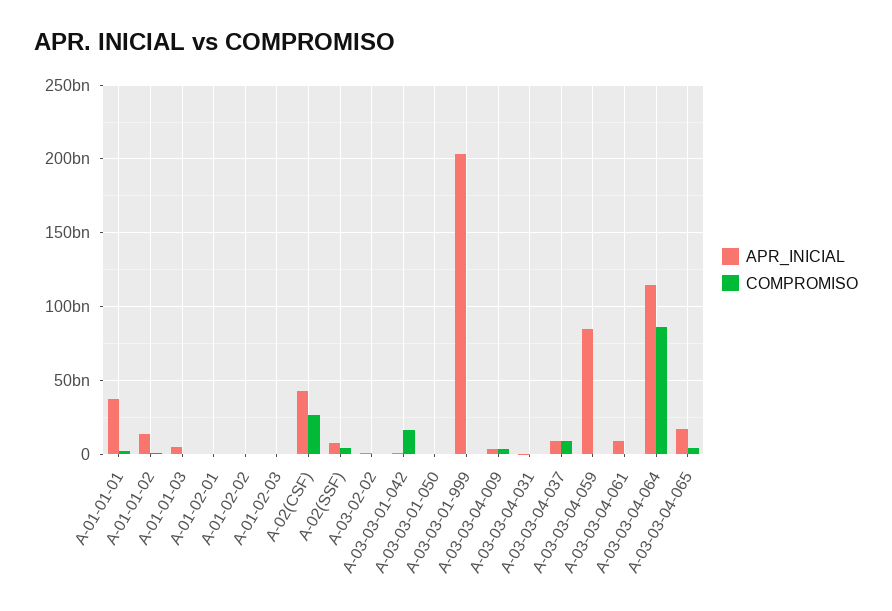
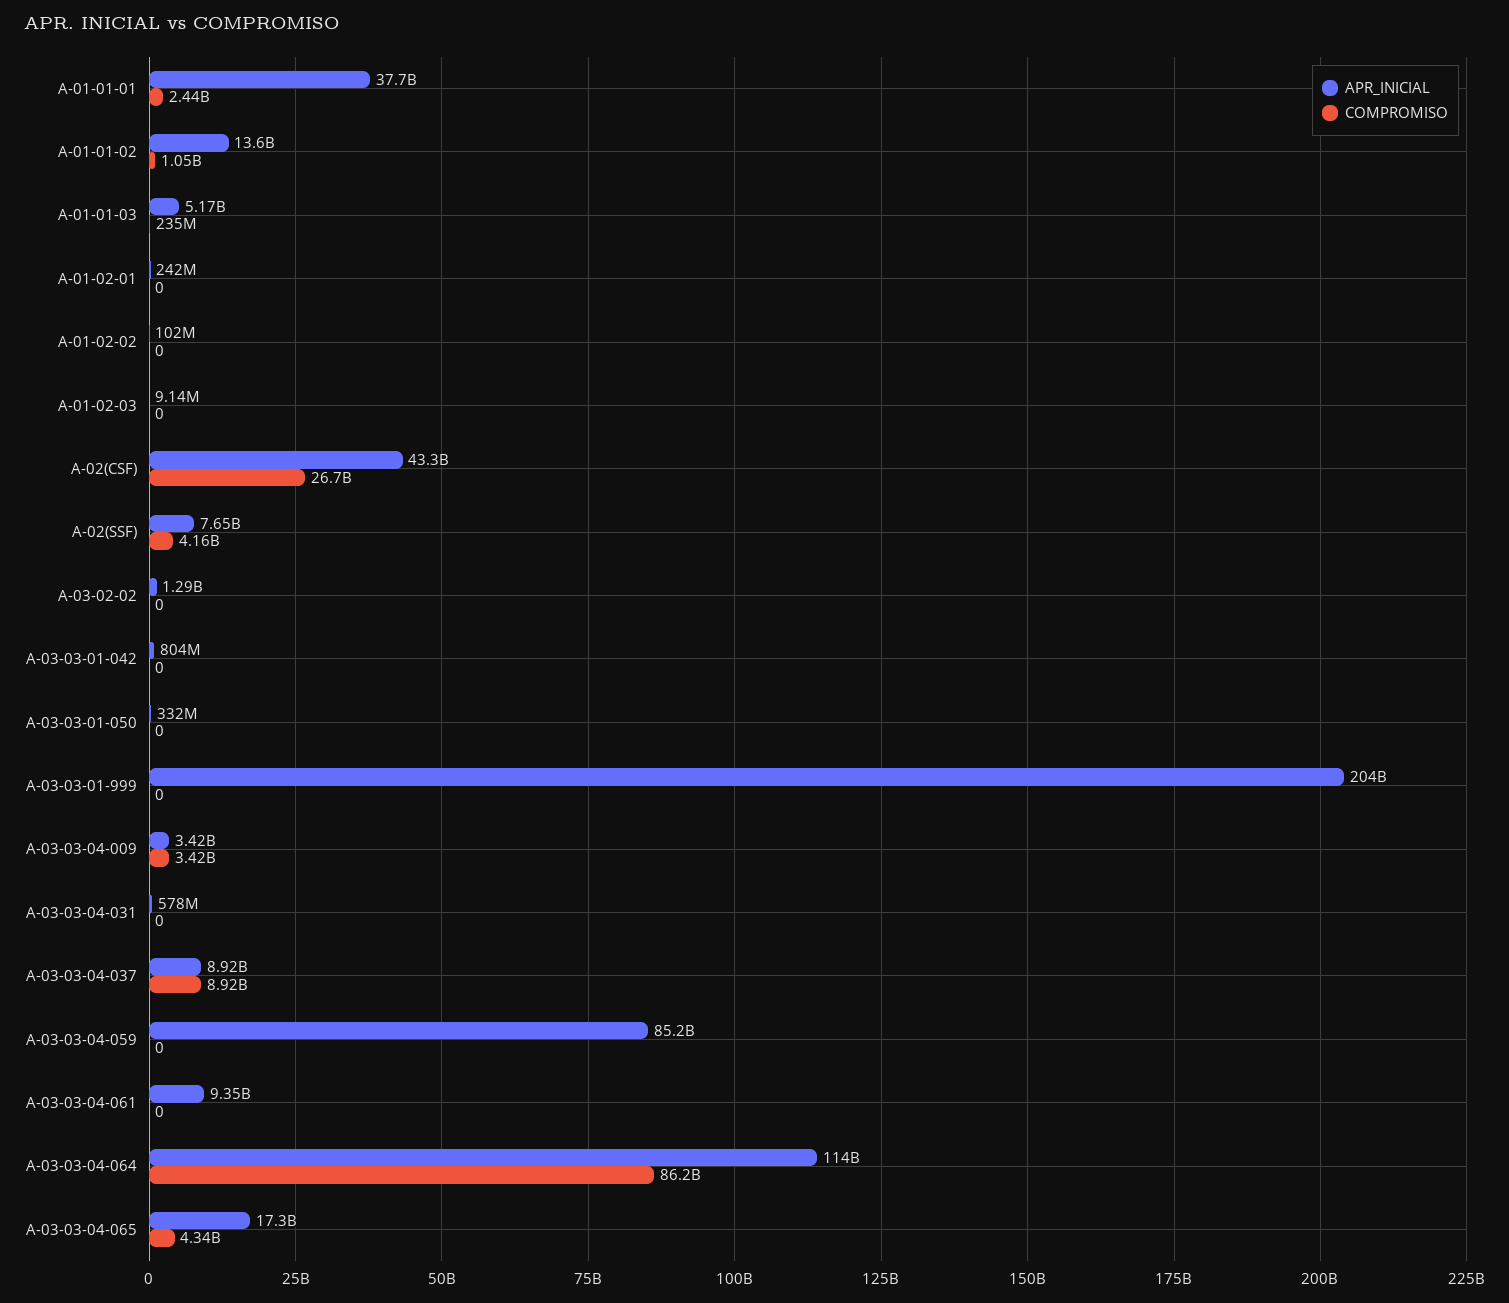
COMPROMISO, A-03-03-01-042: 15000000000 -> 0

